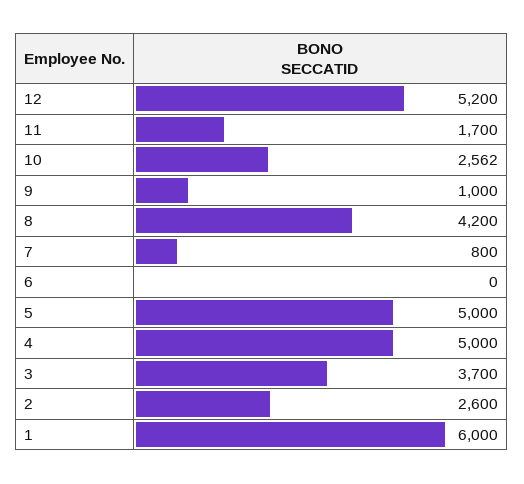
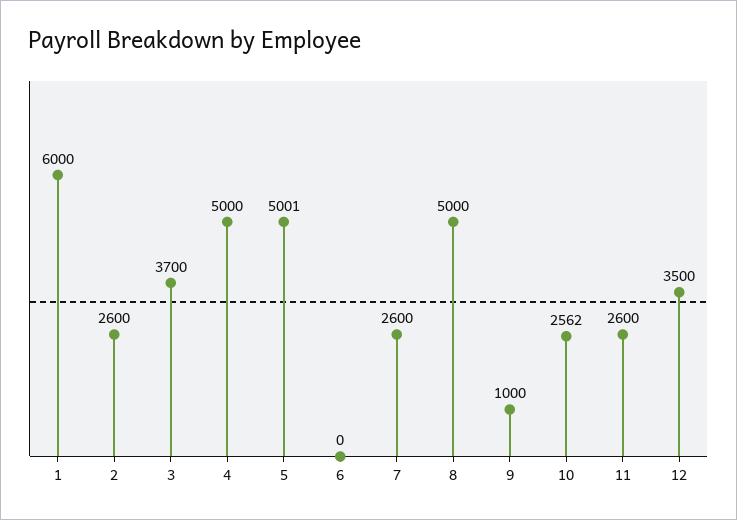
12: 5200 -> 3500
11: 1700 -> 2600
8: 4200 -> 5000
7: 800 -> 2600
5: 5000 -> 5001

